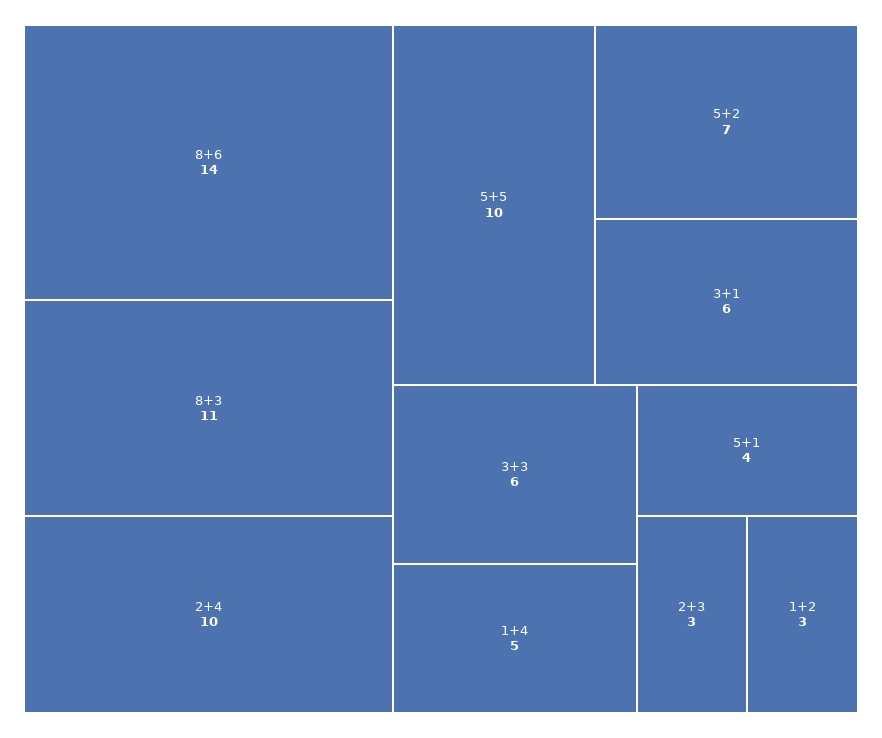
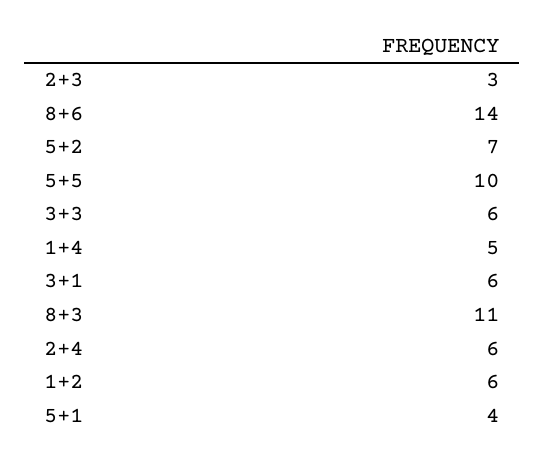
2+4: 10 -> 6
1+2: 3 -> 6

